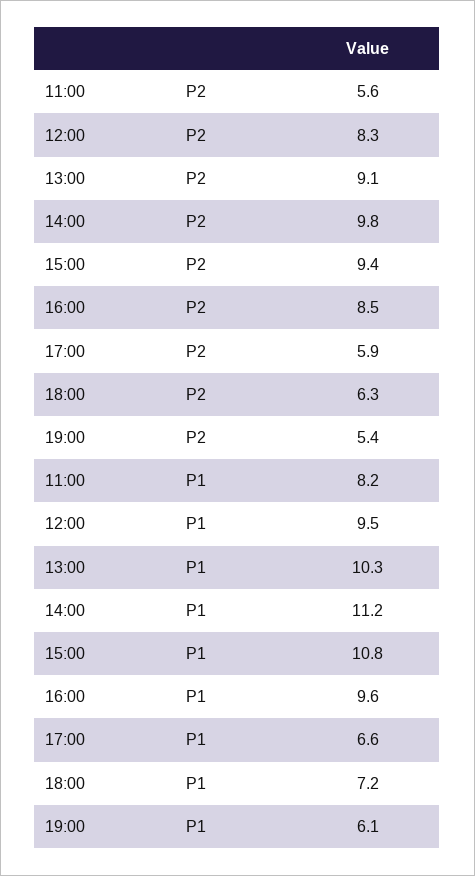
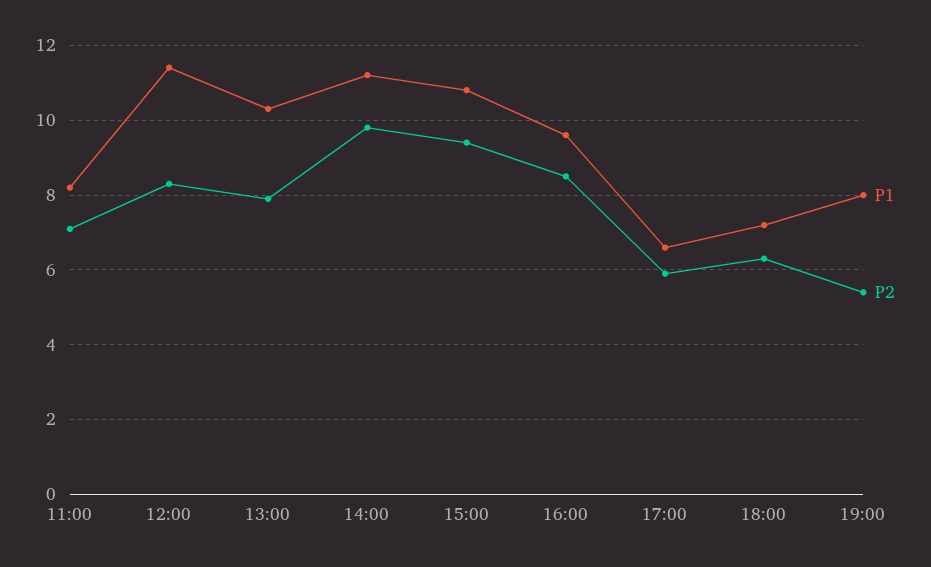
P2, 11:00: 5.6 -> 7
P2, 13:00: 9.1 -> 8
P1, 12:00: 9.5 -> 11.5
P1, 19:00: 6.1 -> 8

